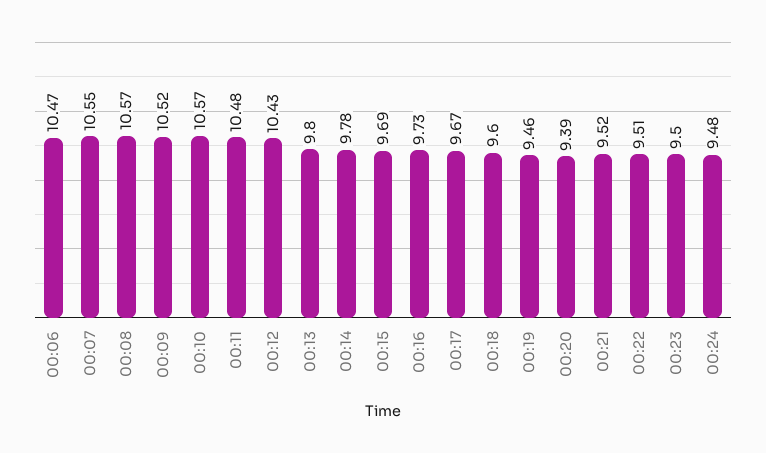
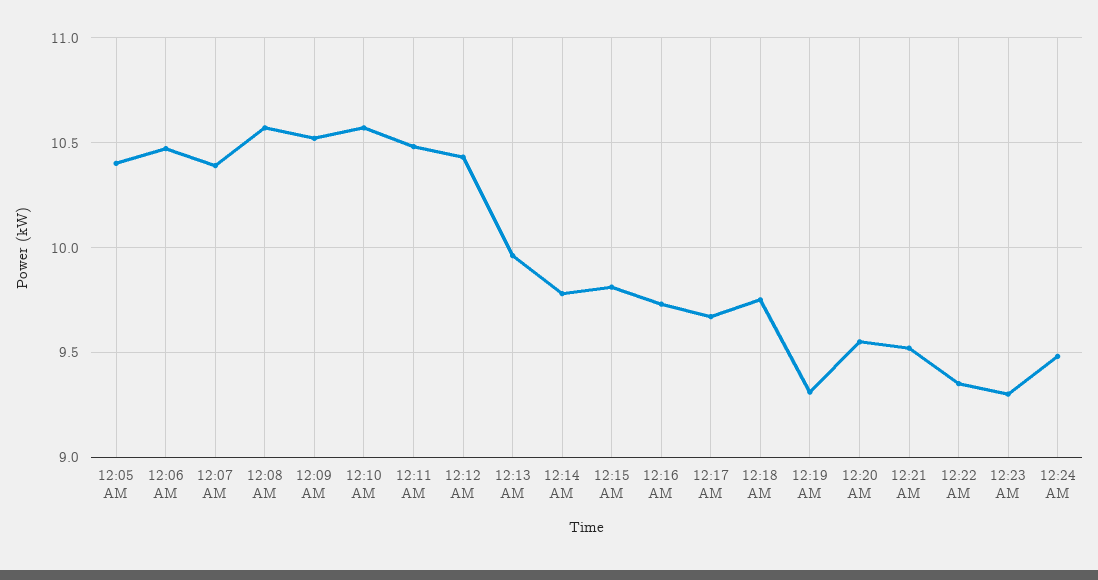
00:07: 10.55 -> 10.4
00:13: 9.8 -> 9.95
00:15: 9.69 -> 9.8
00:18: 9.6 -> 9.75
00:19: 9.46 -> 9.3
00:20: 9.39 -> 9.55
00:22: 9.51 -> 9.35
00:23: 9.5 -> 9.3
12:05 AM: none -> 10.4

